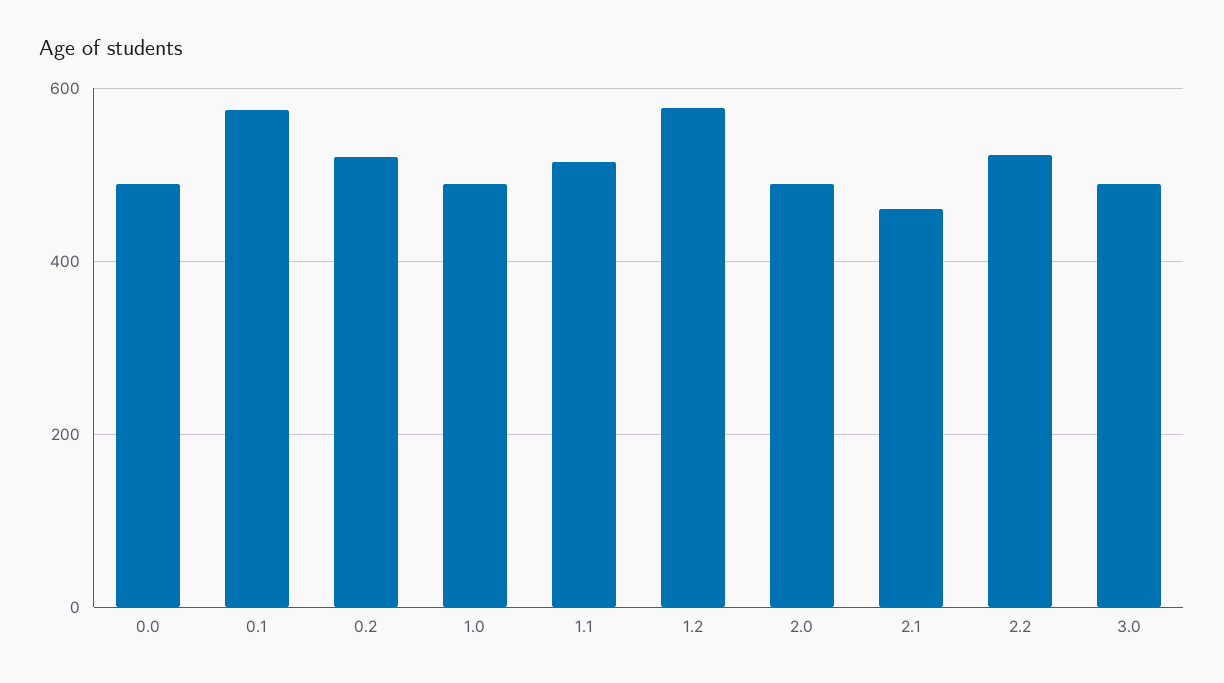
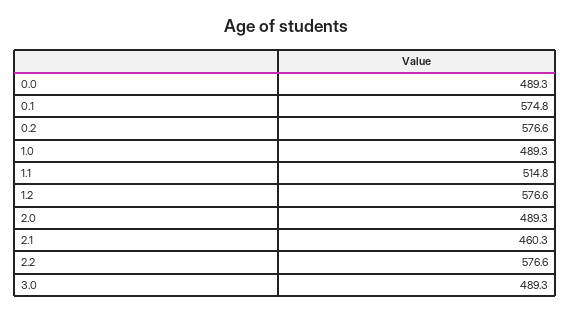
0.2: 520 -> 576.6
2.2: 520 -> 576.6

